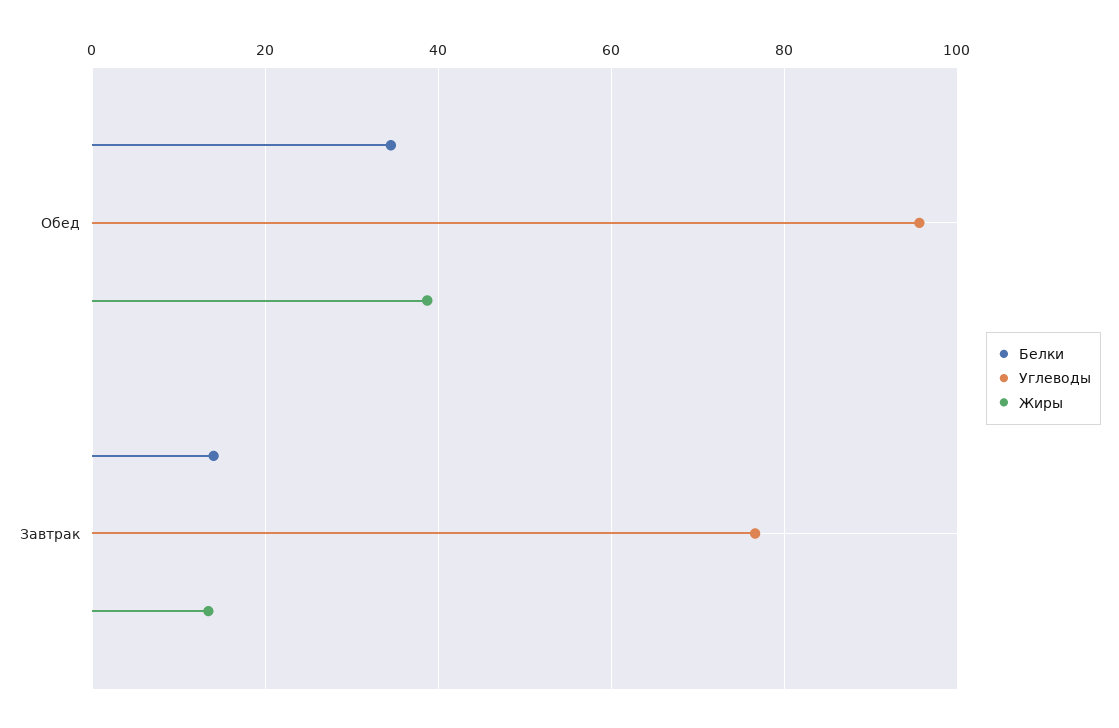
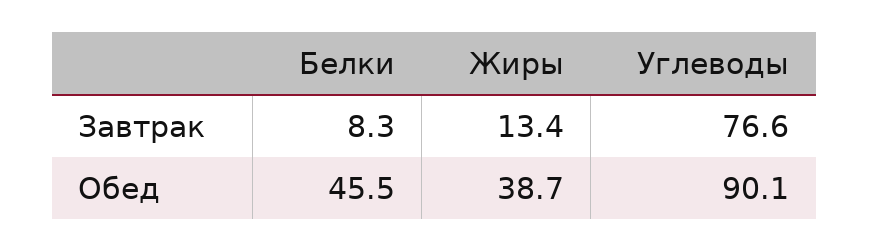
Белки, Обед: 34 -> 45.5
Углеводы, Обед: 96 -> 90.1
Белки, Завтрак: 14 -> 8.3

